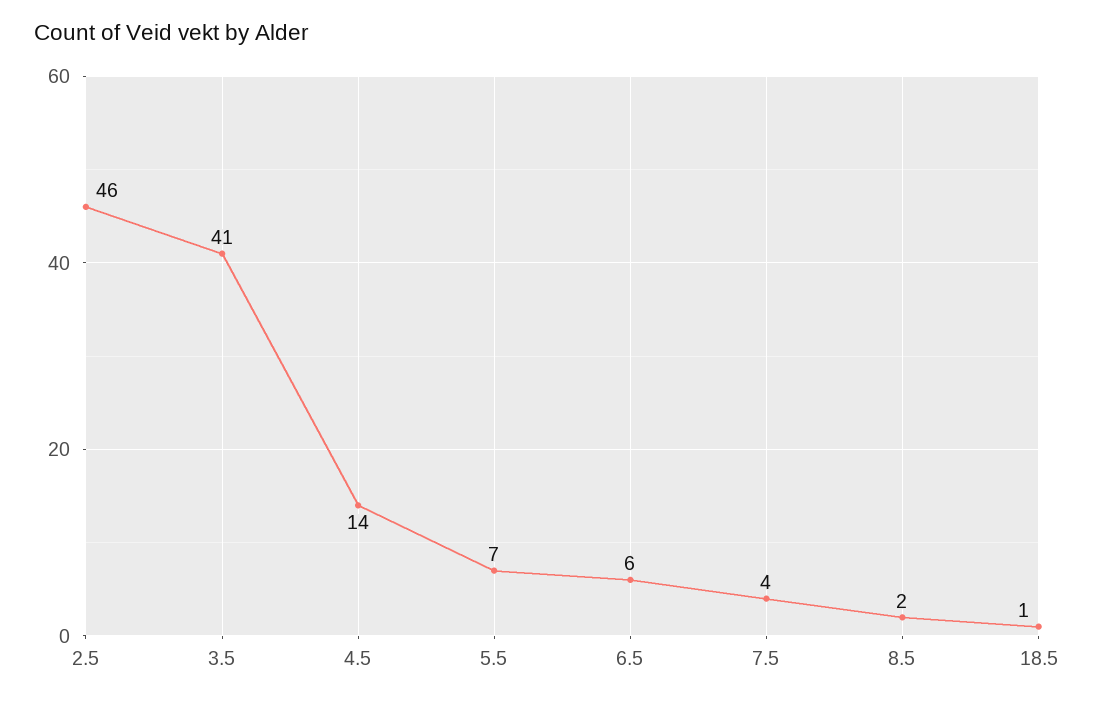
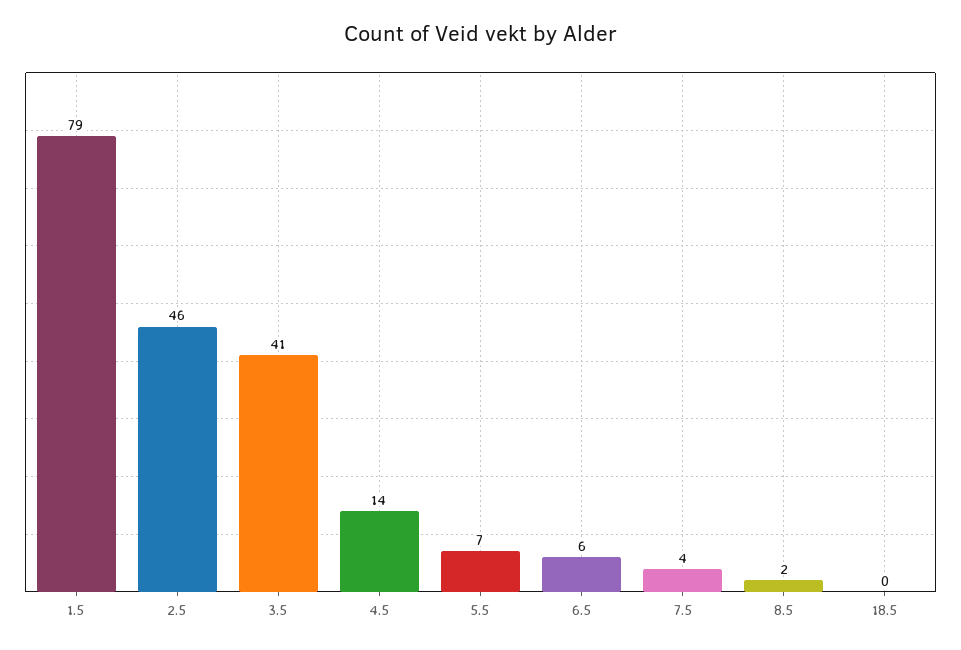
18.5: 1 -> 0
1.5: none -> 79

